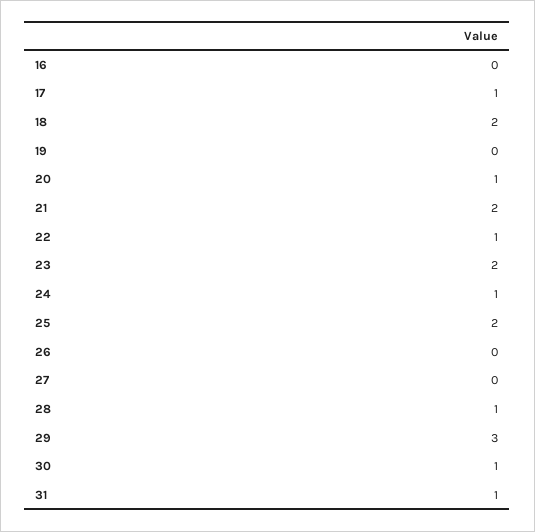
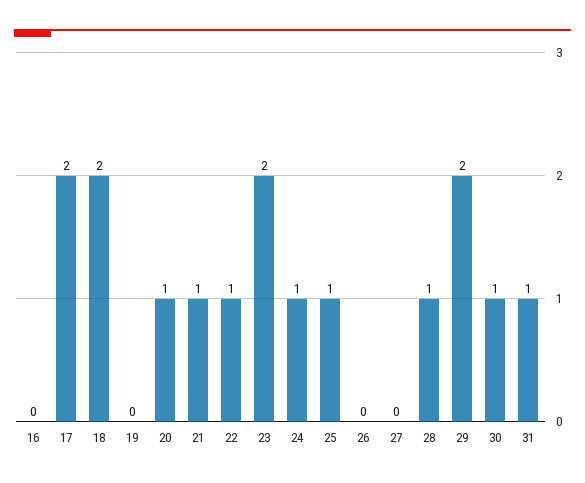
17: 1 -> 2
21: 2 -> 1
25: 2 -> 1
29: 3 -> 2

